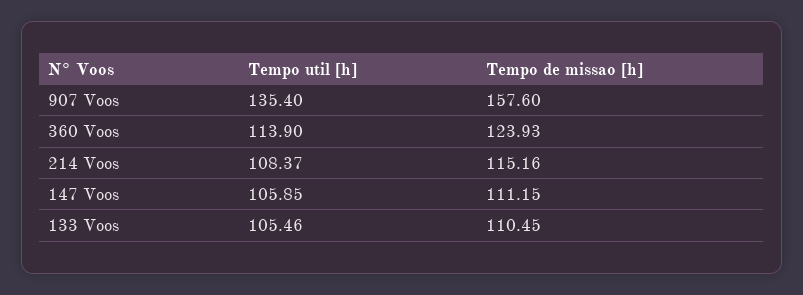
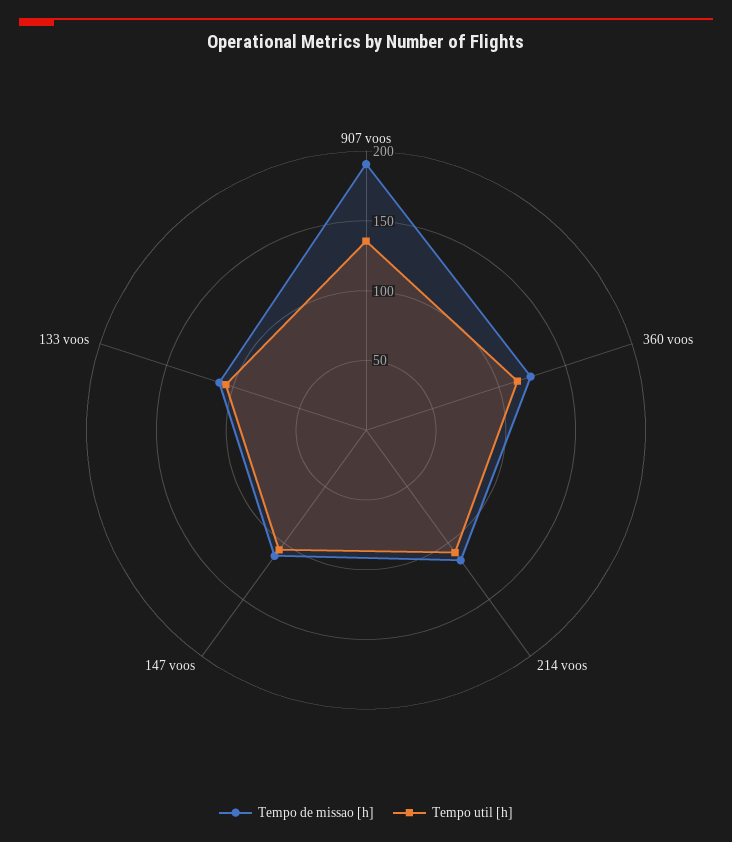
Tempo de missao [h], 907 Voos: 157.6 -> 190

